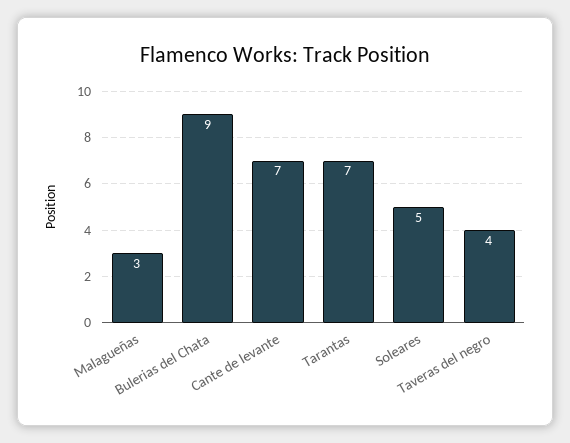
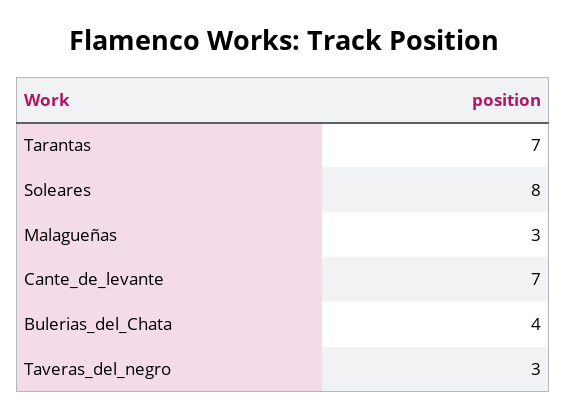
Bulerias del Chata: 9 -> 4
Soleares: 5 -> 8
Taveras del negro: 4 -> 3

